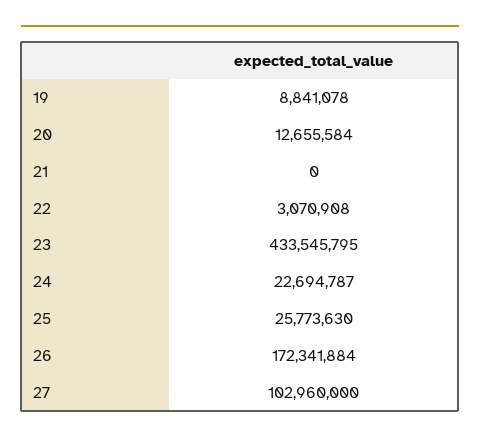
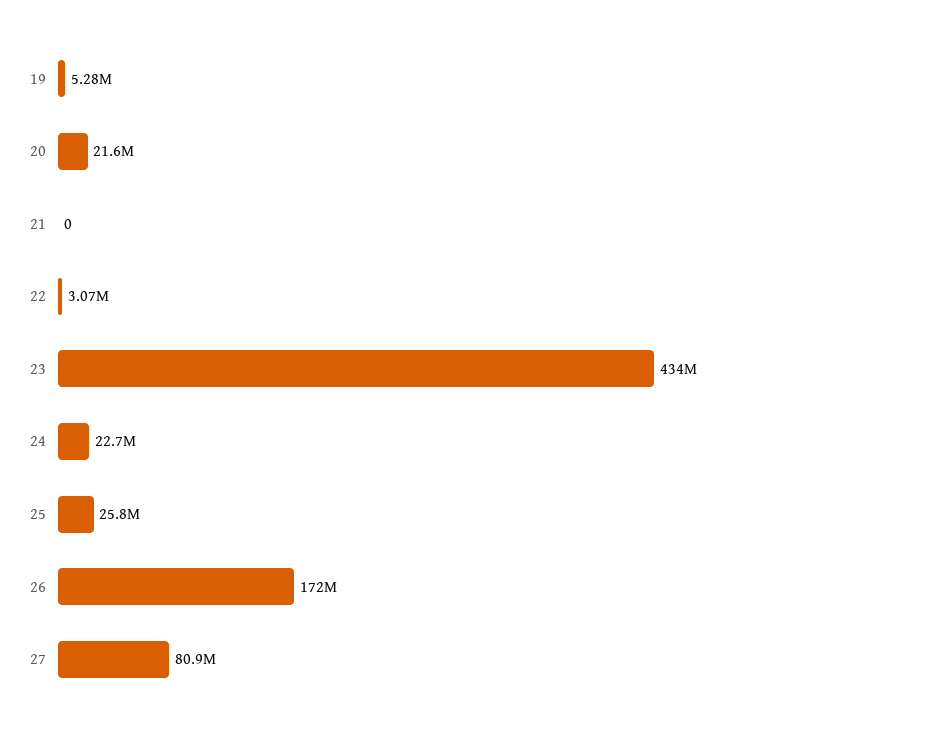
19: 8841078 -> 5280000
20: 12655584 -> 21600000
27: 102960000 -> 80900000

